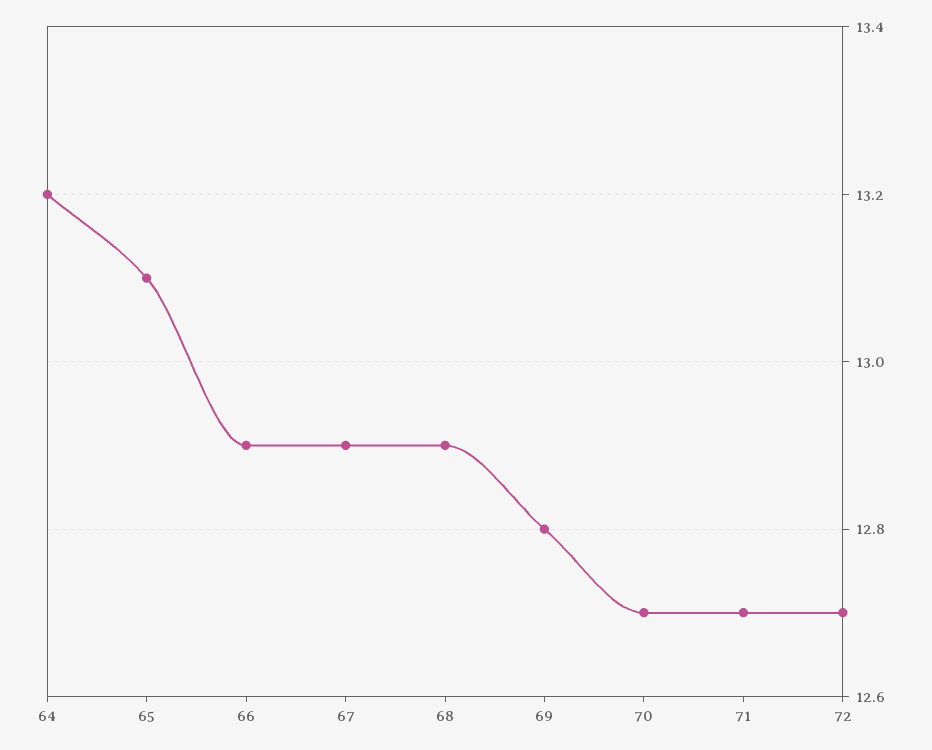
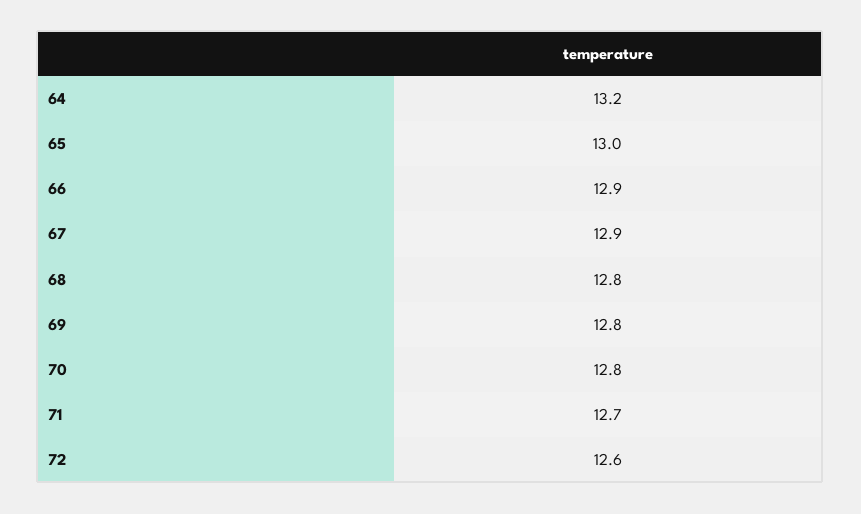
65: 13.1 -> 13
68: 12.9 -> 12.8
70: 12.7 -> 12.8
72: 12.7 -> 12.6

